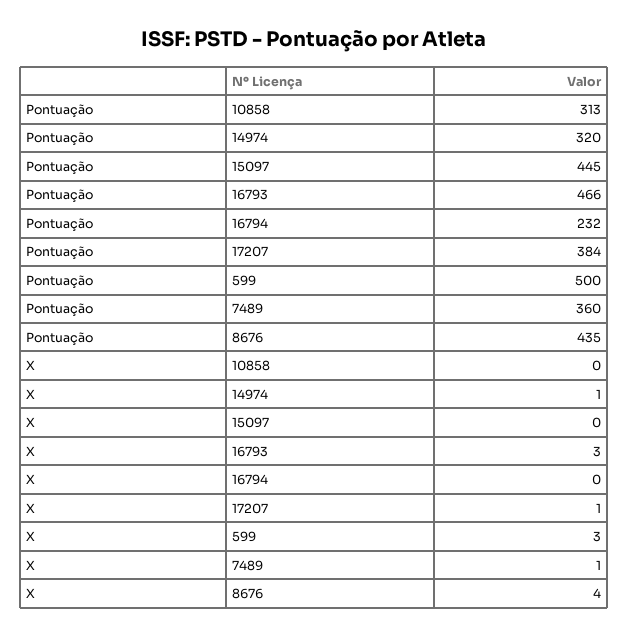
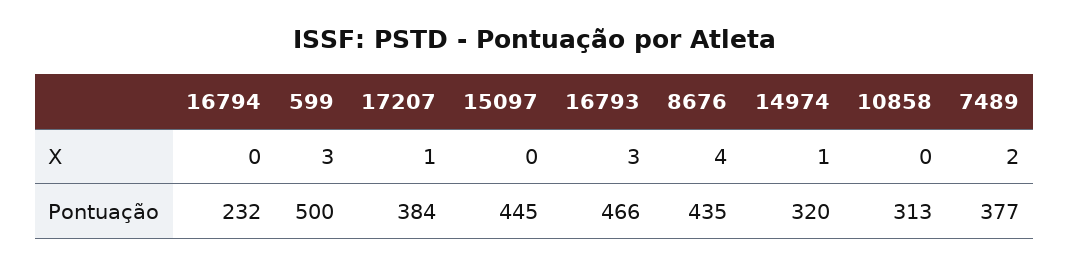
Pontuação, 7489: 360 -> 377
X, 7489: 1 -> 2

